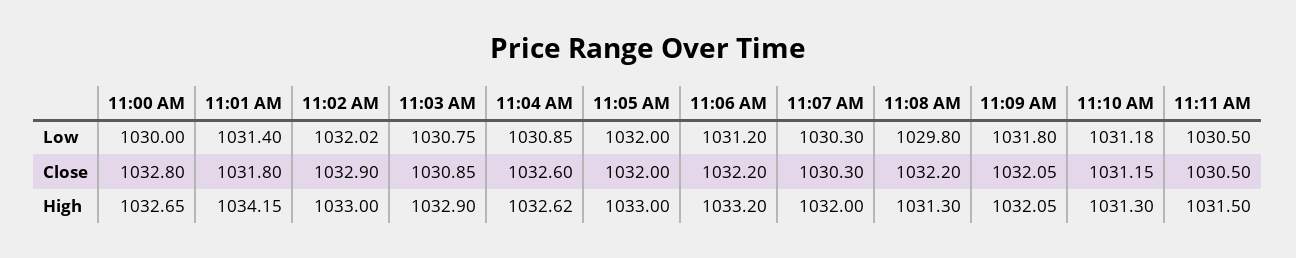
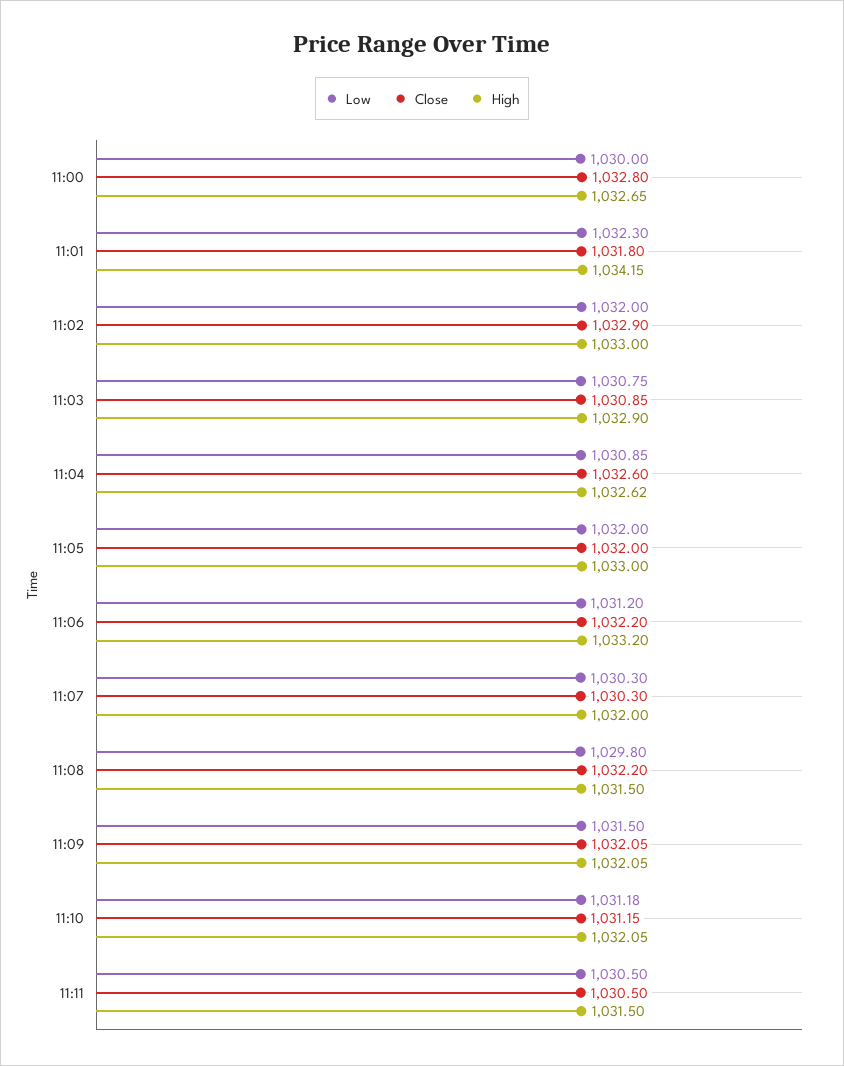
Low, 11:01 AM: 1031.4 -> 1032.3
Low, 11:02 AM: 1032.02 -> 1032
Low, 11:09 AM: 1031.8 -> 1031.5
High, 11:08 AM: 1031.3 -> 1031.5
High, 11:10 AM: 1031.3 -> 1032.05

